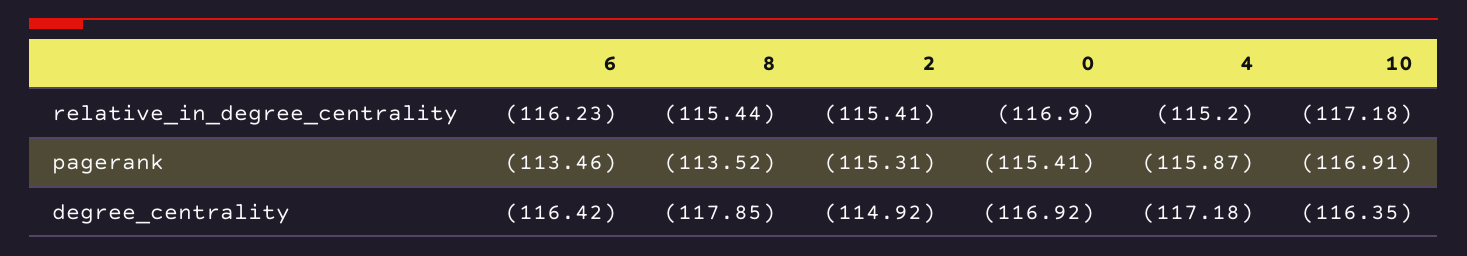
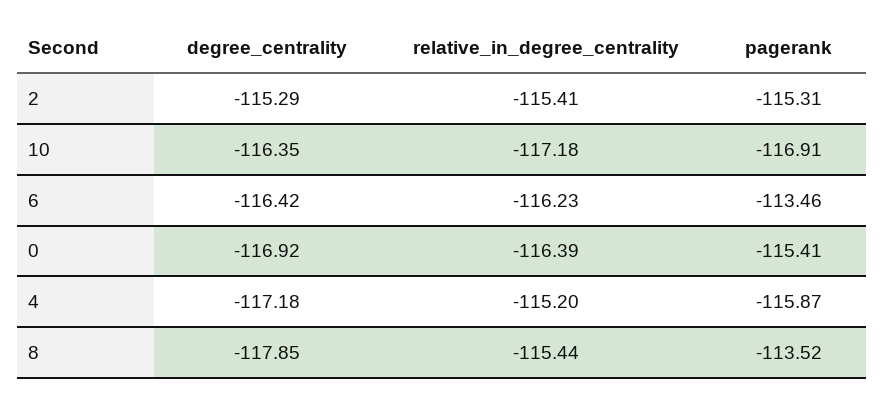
0, relative_in_degree_centrality: -116.9 -> -116.39
2, degree_centrality: -114.92 -> -115.29

